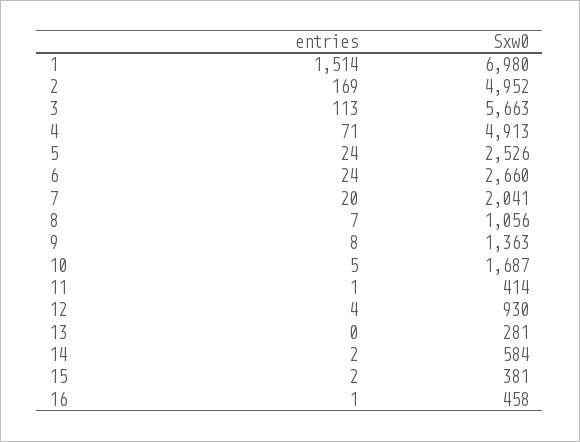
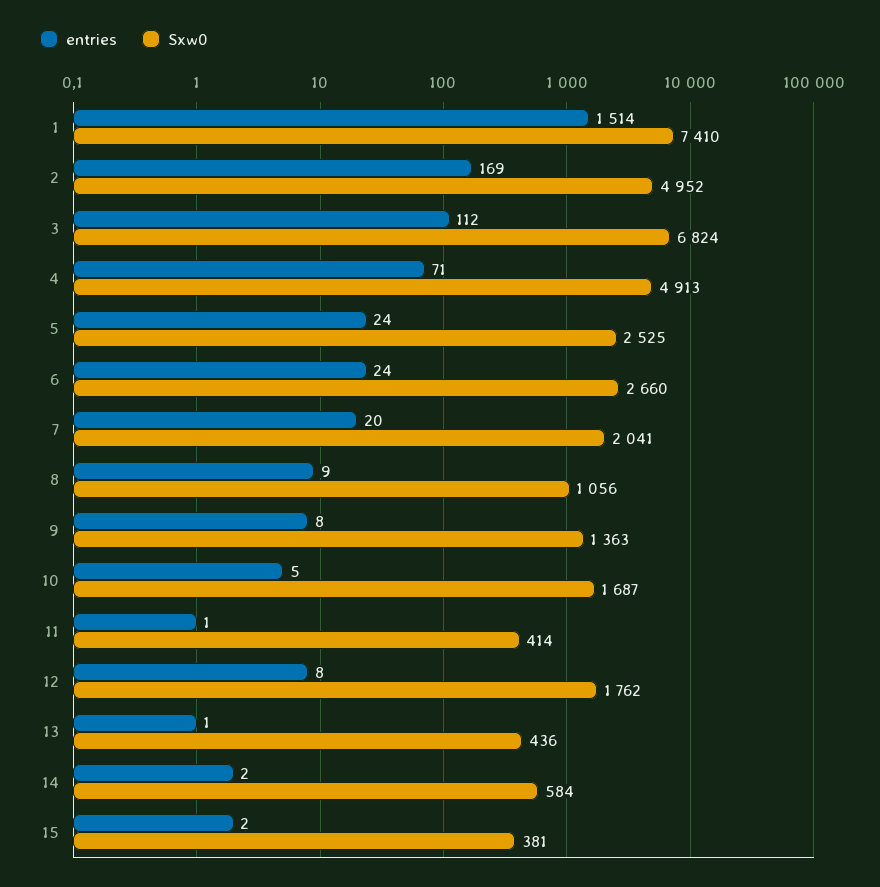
Sxw0, 1: 6980 -> 7410
entries, 3: 113 -> 112
Sxw0, 3: 5663 -> 6824
Sxw0, 5: 2526 -> 2525
entries, 8: 7 -> 9
entries, 12: 4 -> 8
Sxw0, 12: 930 -> 1762
entries, 13: 0 -> 1
Sxw0, 13: 281 -> 436
entries, 16: 1 -> none
Sxw0, 16: 458 -> none

